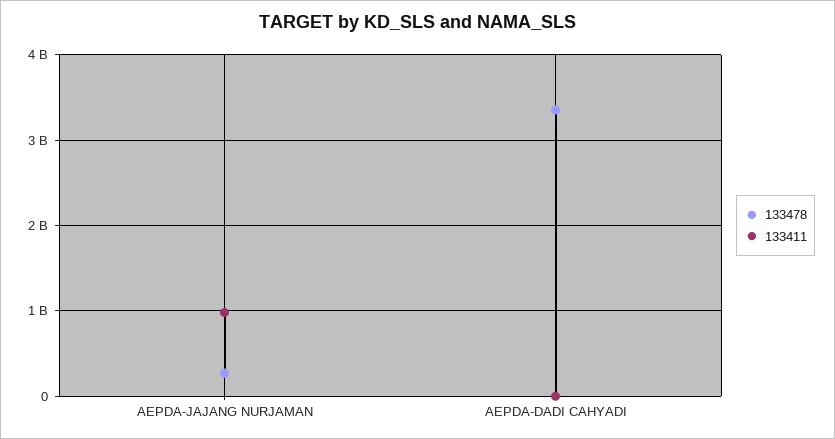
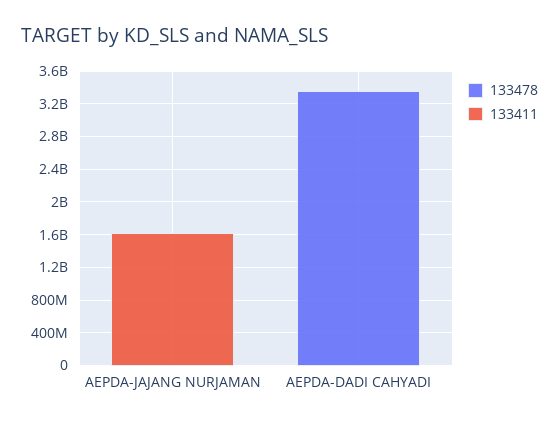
133478, AEPDA-JAJANG NURJAMAN: 300000000 -> 0
133411, AEPDA-JAJANG NURJAMAN: 1000000000 -> 1600000000

